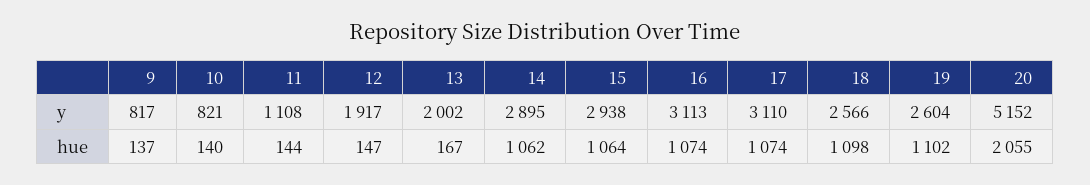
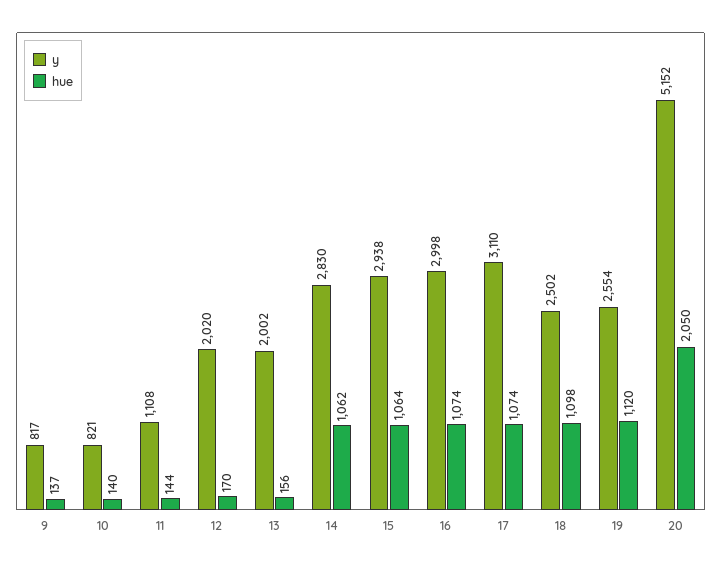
y, 12: 1917 -> 2020
y, 14: 2895 -> 2830
y, 16: 3113 -> 2998
y, 18: 2566 -> 2502
y, 19: 2604 -> 2554
hue, 12: 147 -> 170
hue, 13: 167 -> 156
hue, 19: 1102 -> 1120
hue, 20: 2055 -> 2050

